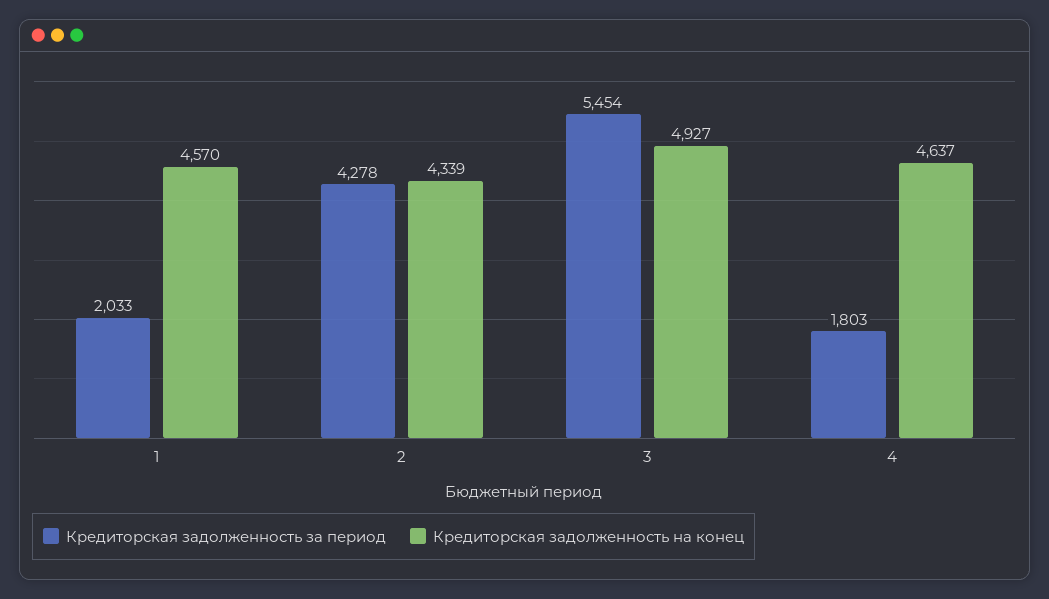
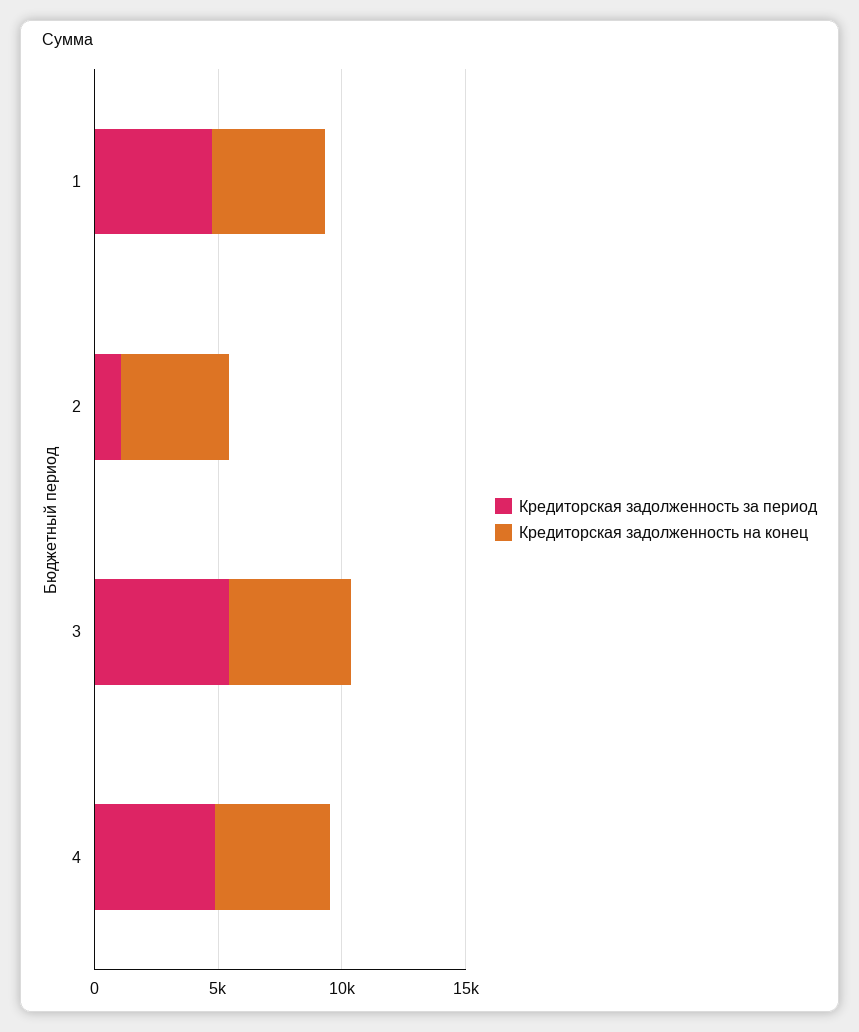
Кредиторская задолженность за период, 1: 2033 -> 5000
Кредиторская задолженность за период, 2: 4278 -> 1000
Кредиторская задолженность за период, 4: 1803 -> 5000

